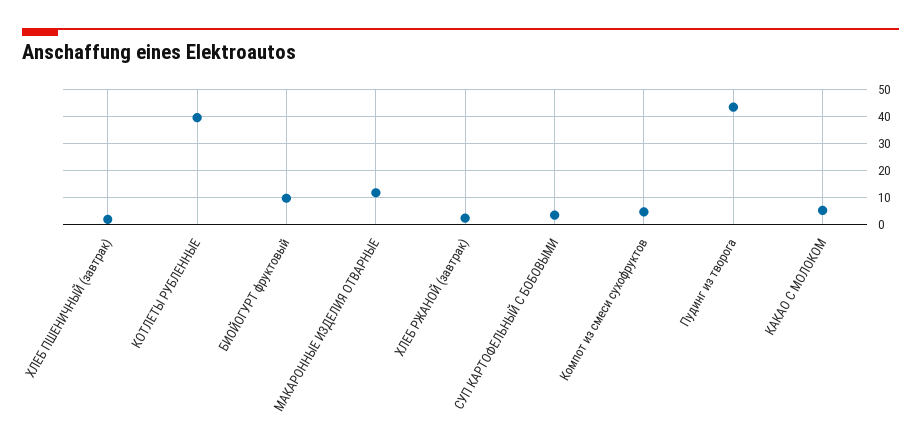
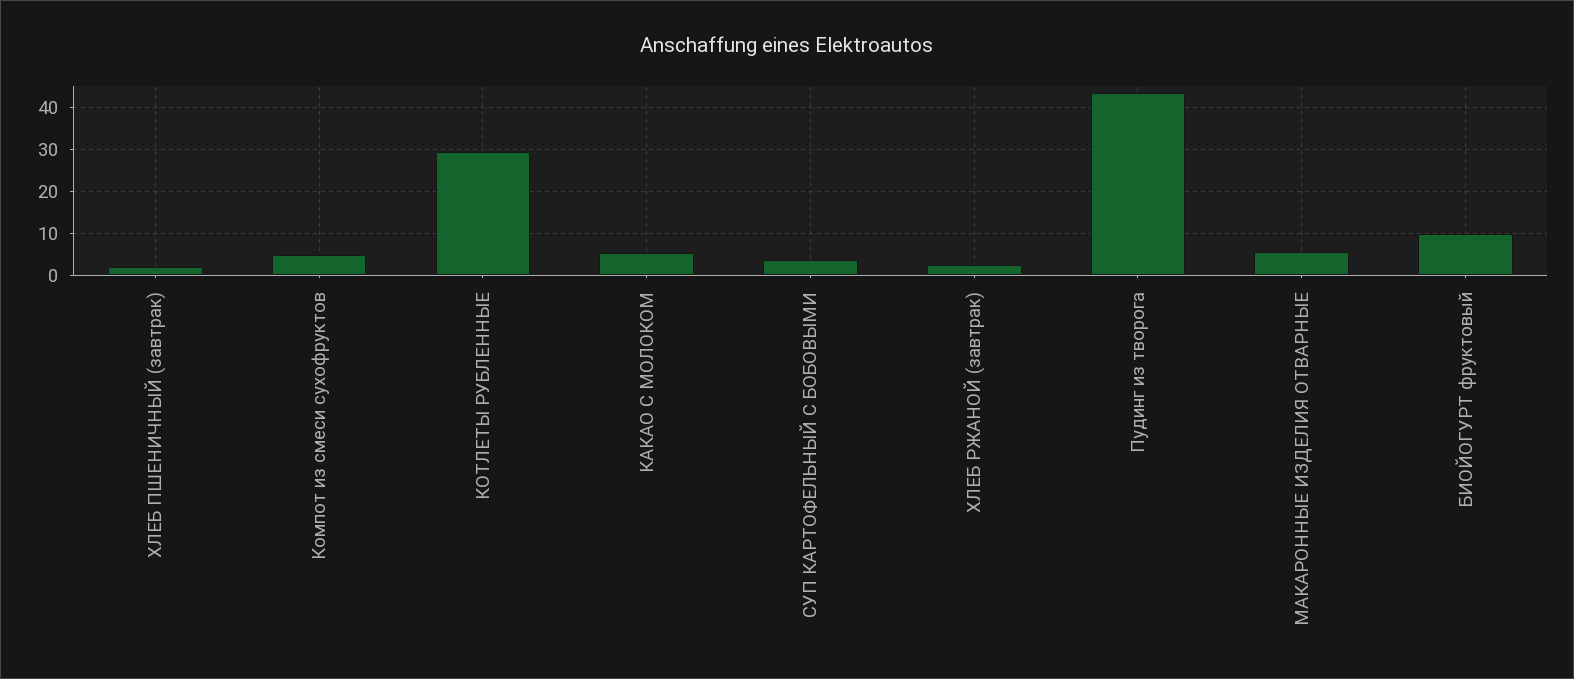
КОТЛЕТЫ РУБЛЕННЫЕ: 40 -> 30
МАКАРОННЫЕ ИЗДЕЛИЯ ОТВАРНЫЕ: 12.5 -> 6

